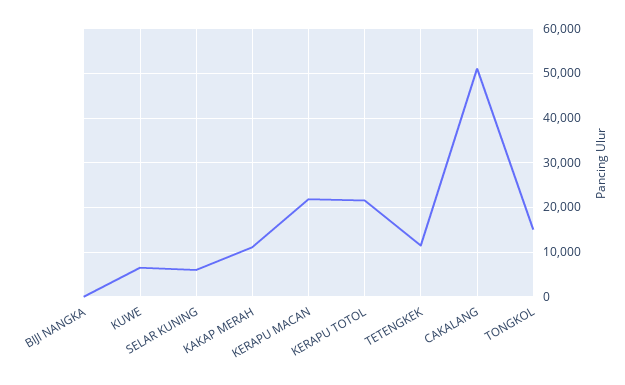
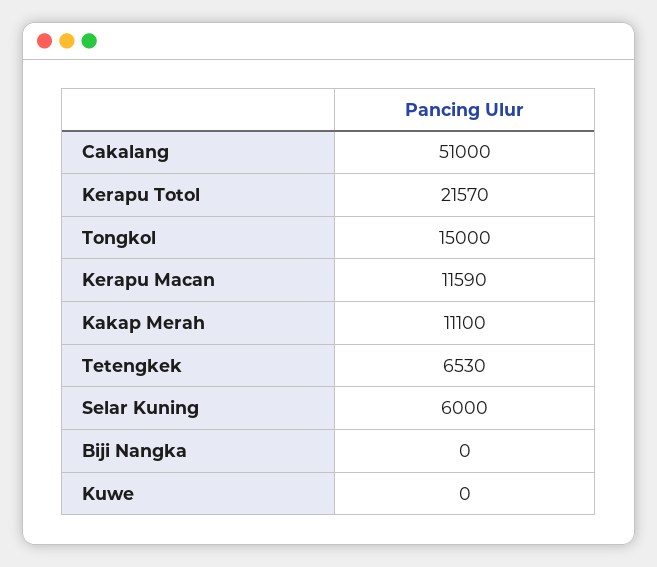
KUWE: 6000 -> 0
KERAPU MACAN: 22000 -> 11590
TETENGKEK: 12000 -> 6530

